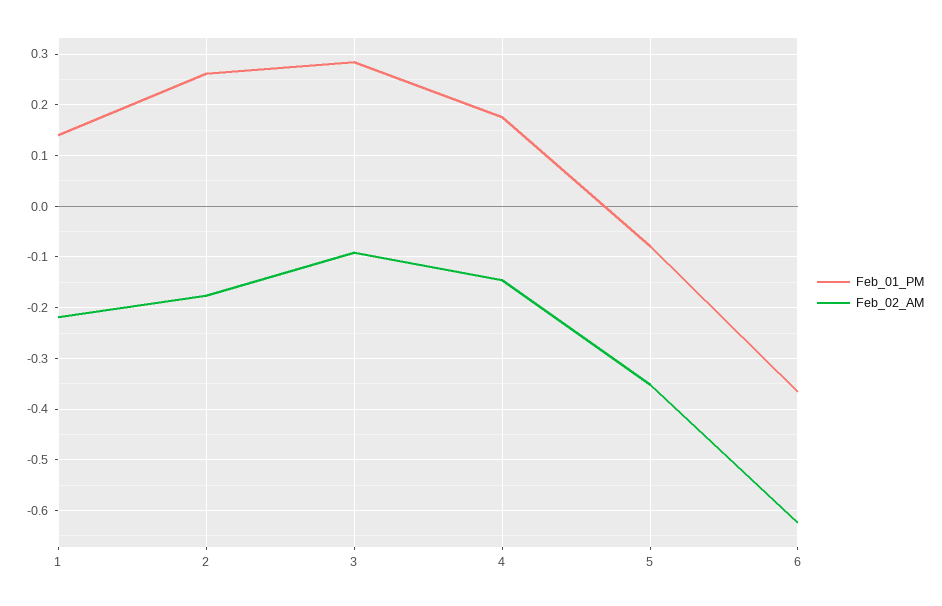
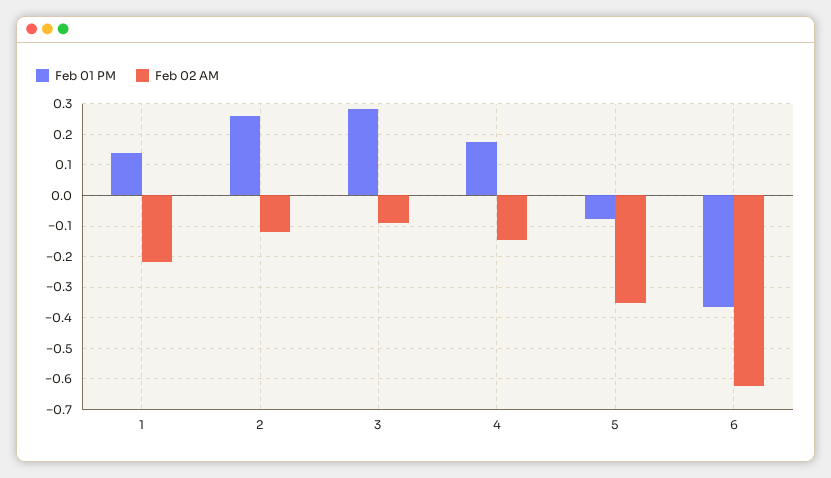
Feb_02_AM, 2: -0.18 -> -0.12

